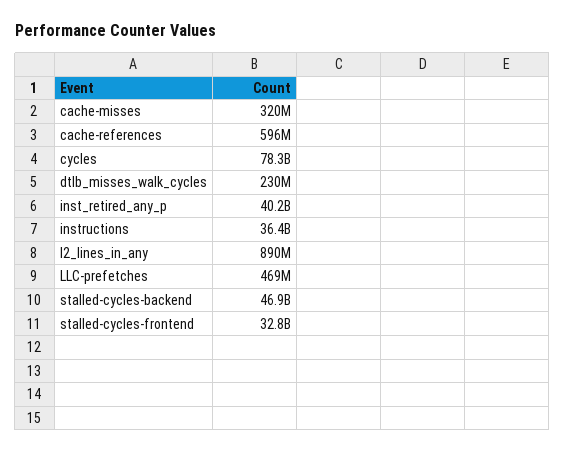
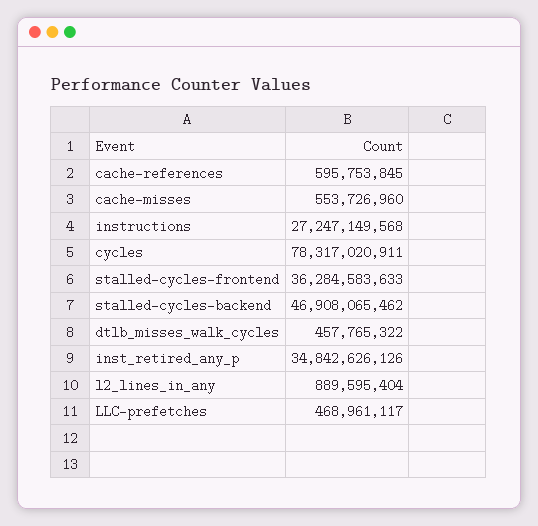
cache-misses: 320000000 -> 553726960
dtlb_misses_walk_cycles: 230000000 -> 457765322
inst_retired_any_p: 40200000000 -> 34842626126
instructions: 36400000000 -> 27247149568
stalled-cycles-frontend: 32800000000 -> 36284583633

